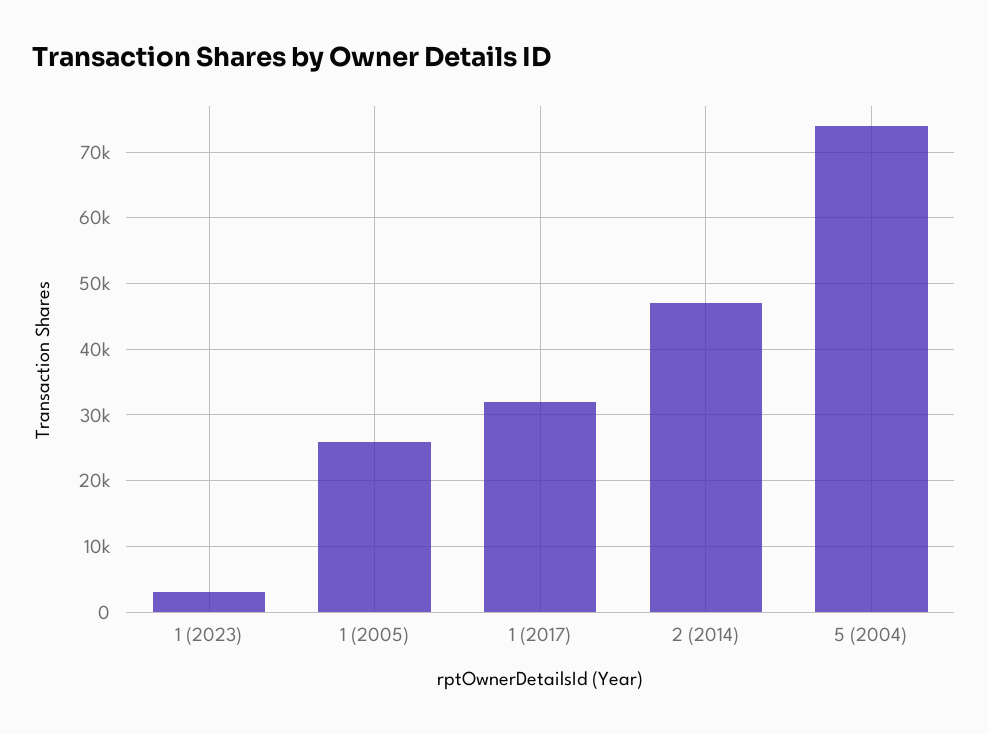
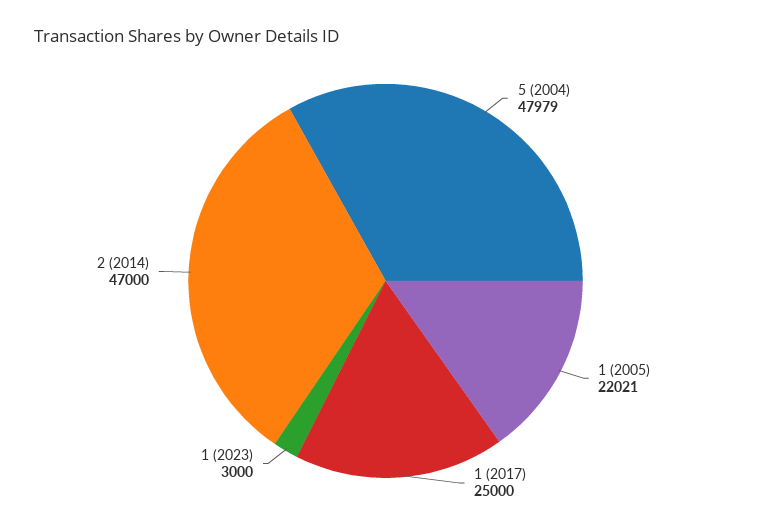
1 (2005): 26000 -> 22021
1 (2017): 32000 -> 25000
5 (2004): 74000 -> 47979

